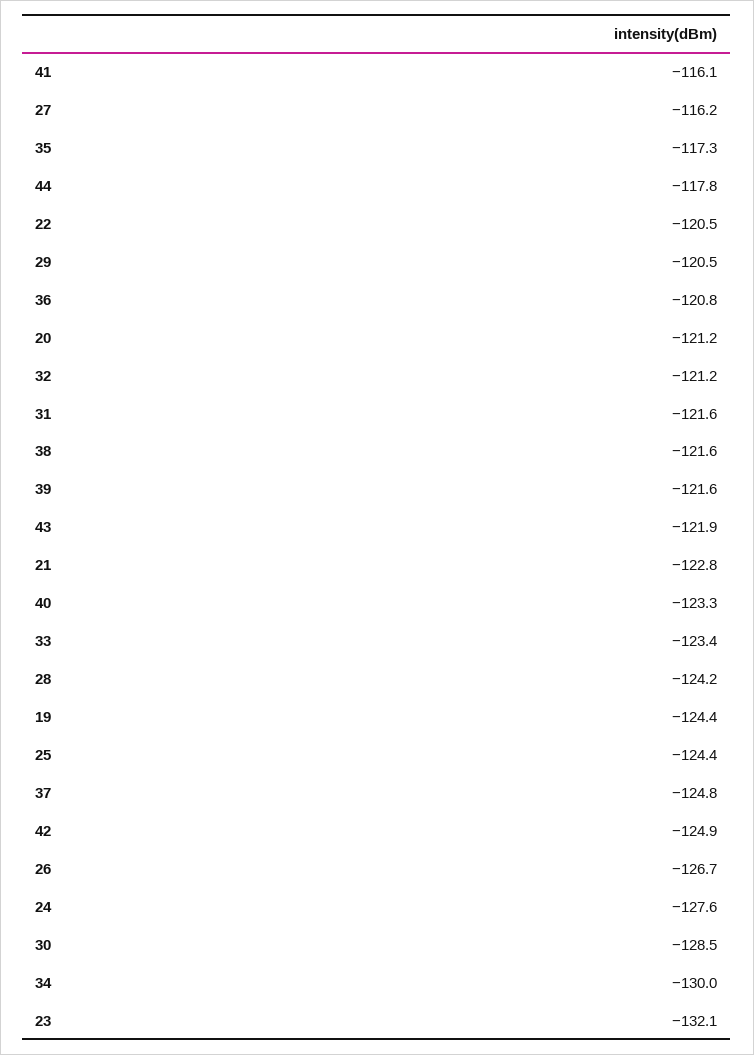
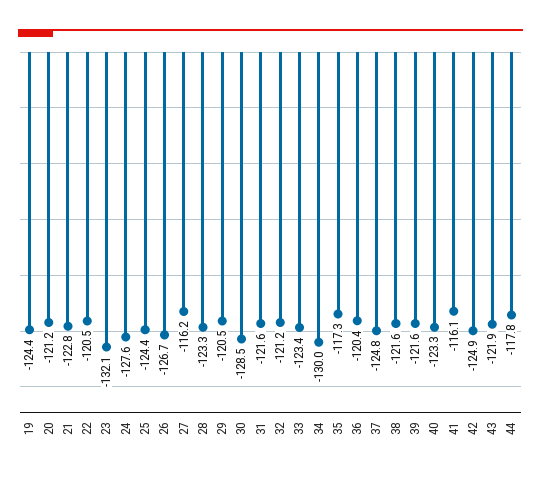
36: -120.8 -> -120.4
28: -124.2 -> -123.3

